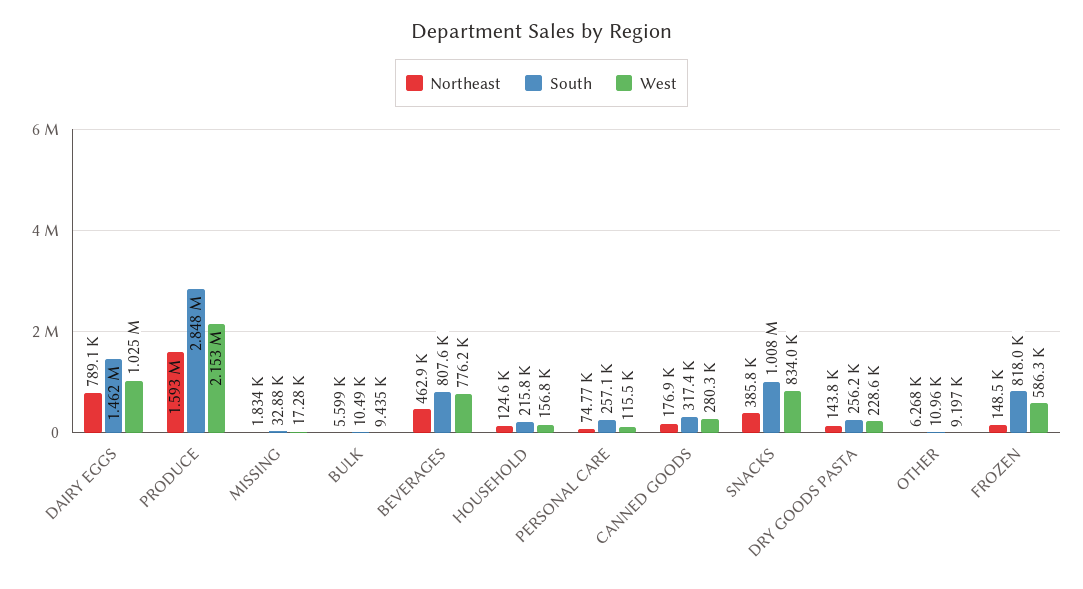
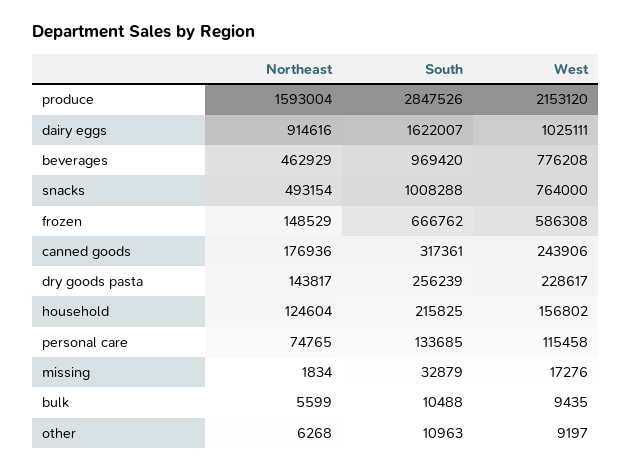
Northeast, DAIRY EGGS: 789100 -> 914616
South, DAIRY EGGS: 1462000 -> 1622007
South, BEVERAGES: 807600 -> 969420
South, PERSONAL CARE: 257100 -> 133685
West, CANNED GOODS: 280300 -> 243906
Northeast, SNACKS: 385800 -> 493154
West, SNACKS: 834000 -> 764000
South, FROZEN: 818000 -> 666762

